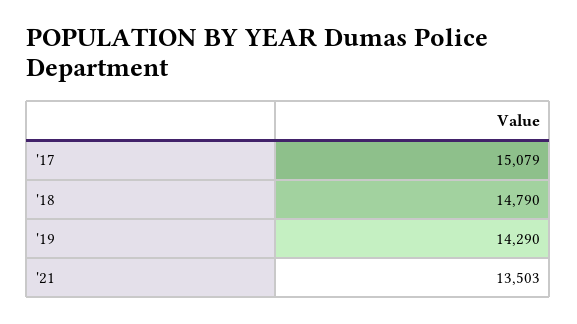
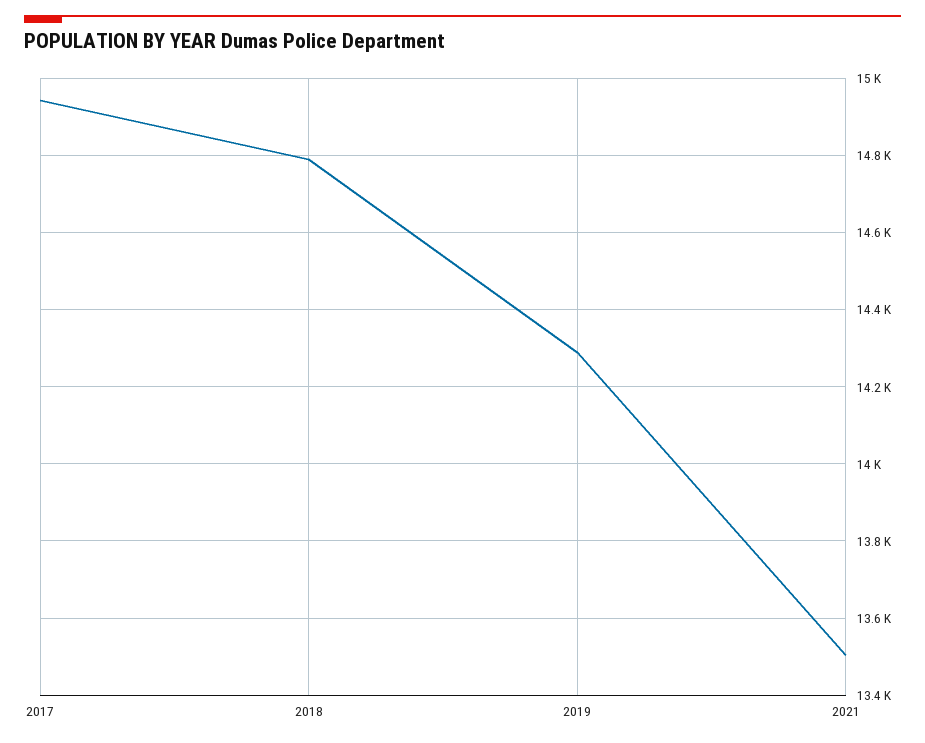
'17: 15079 -> 14940

